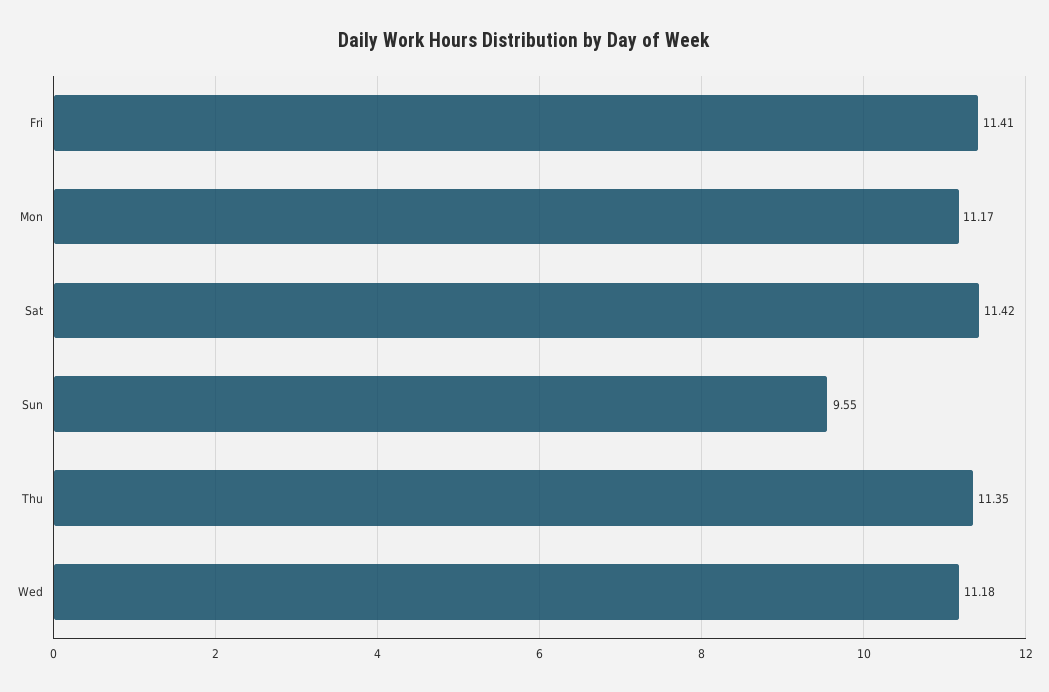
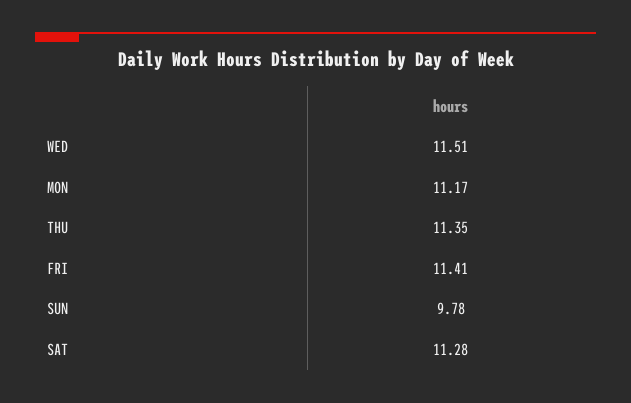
Sat: 11.42 -> 11.28
Sun: 9.55 -> 9.78
Wed: 11.18 -> 11.51

